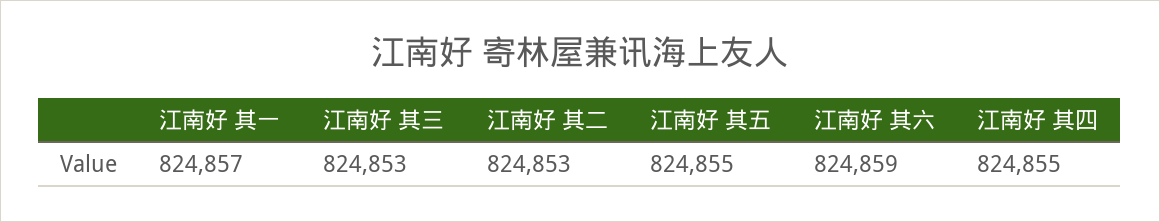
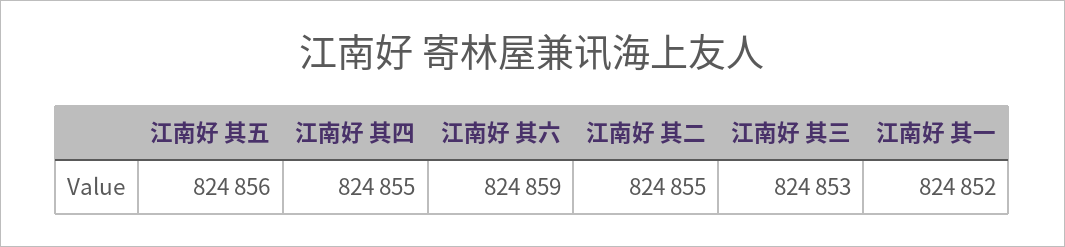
江南好 其一: 824857 -> 824852
江南好 其二: 824853 -> 824855
江南好 其五: 824855 -> 824856

